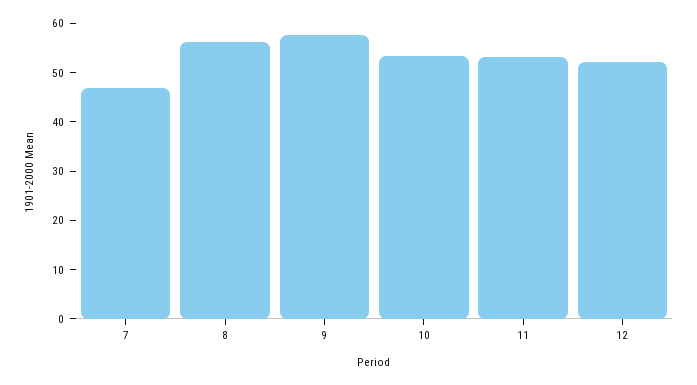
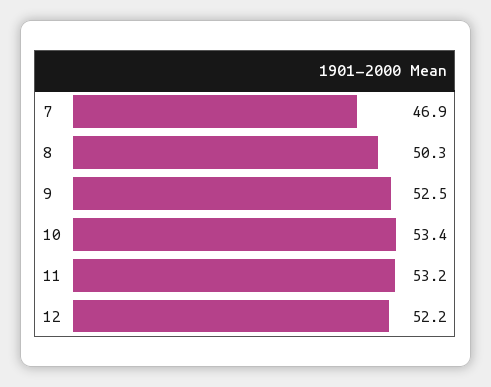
8: 56 -> 50.3
9: 58 -> 52.5

